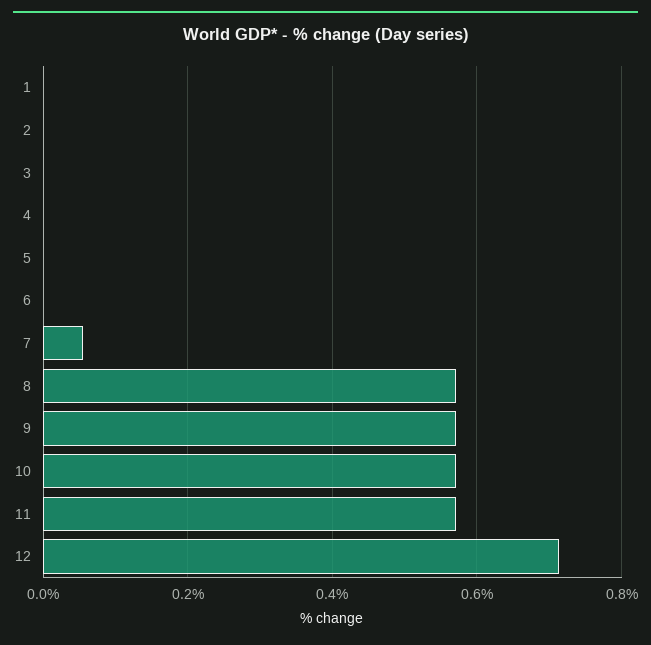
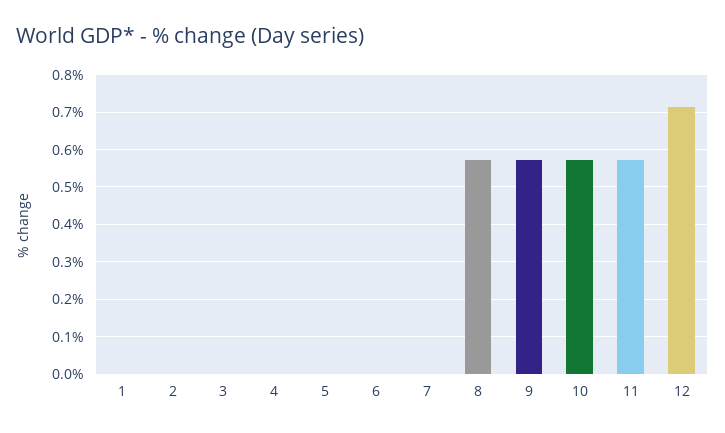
7: 0.06 -> 0

